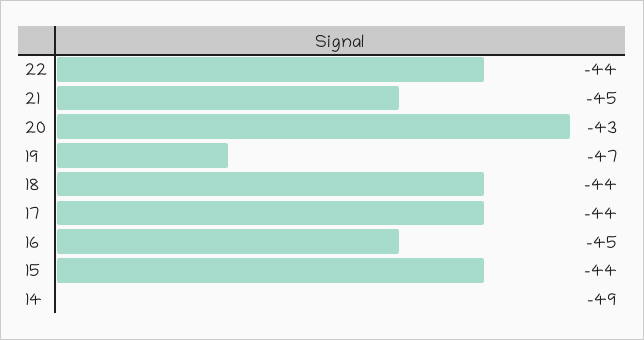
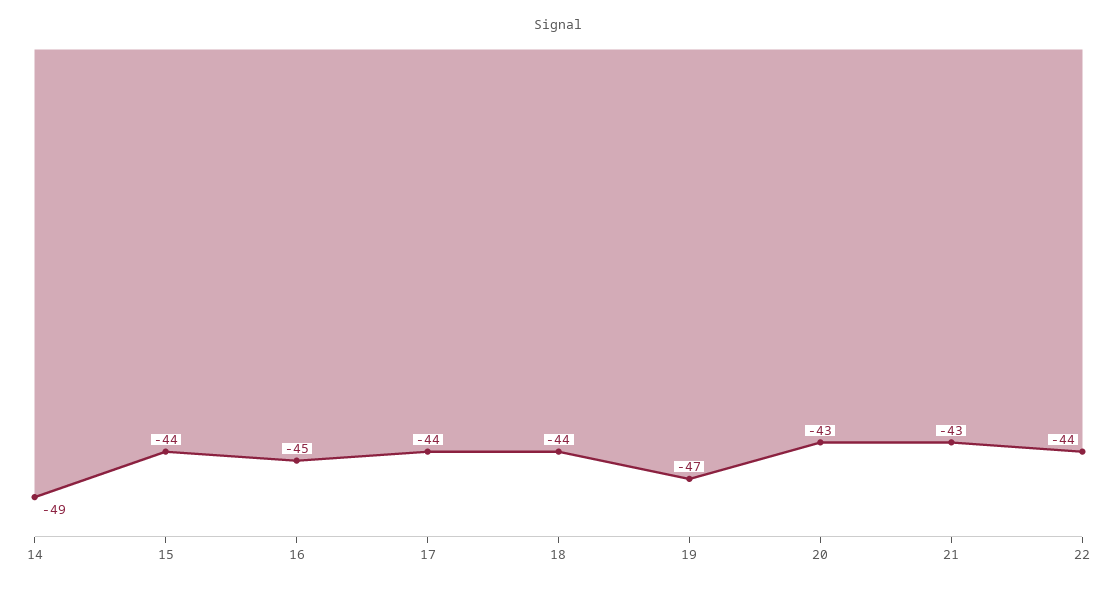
21: -45 -> -43

